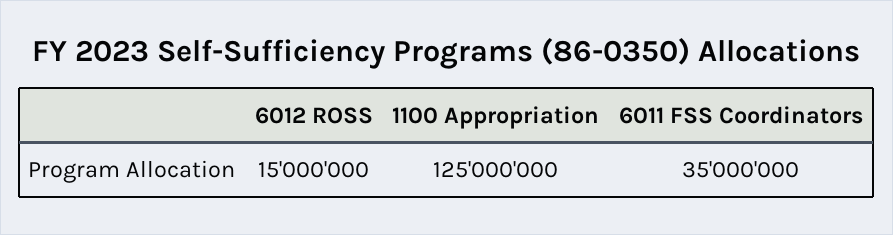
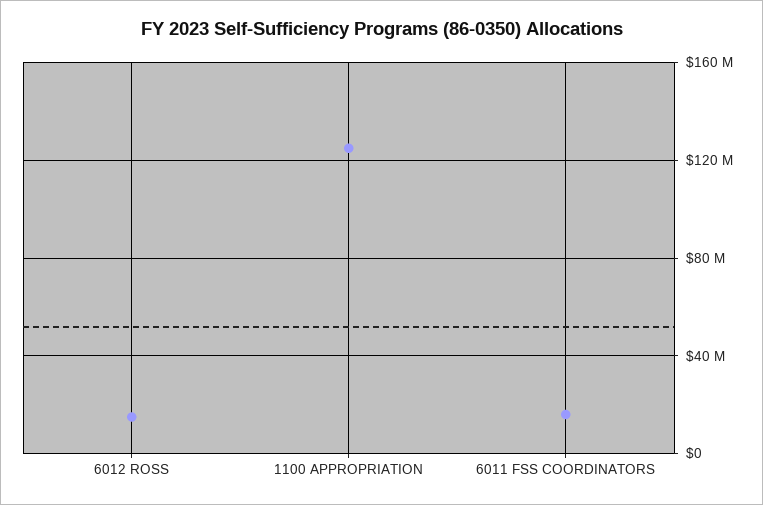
6011 FSS Coordinators: 35000000 -> 15000000

